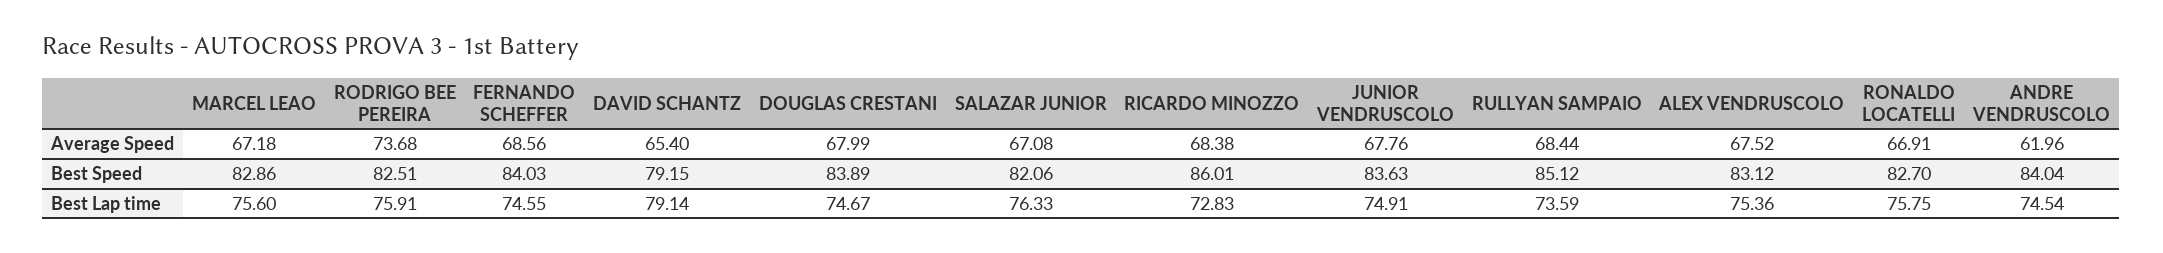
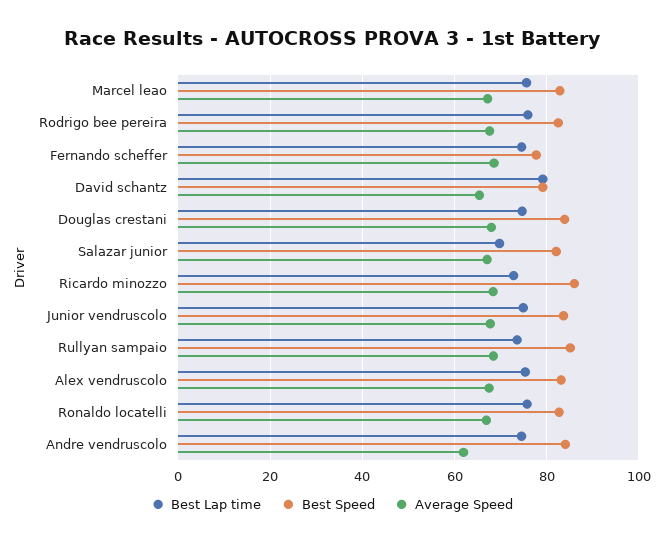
Average Speed, RODRIGO BEE PEREIRA: 73.68 -> 68
Best Speed, FERNANDO SCHEFFER: 84.03 -> 78
Best Lap time, SALAZAR JUNIOR: 76.33 -> 70

